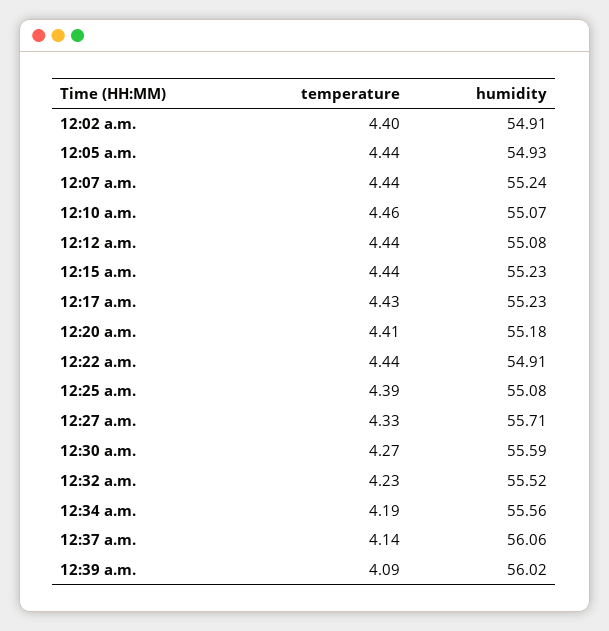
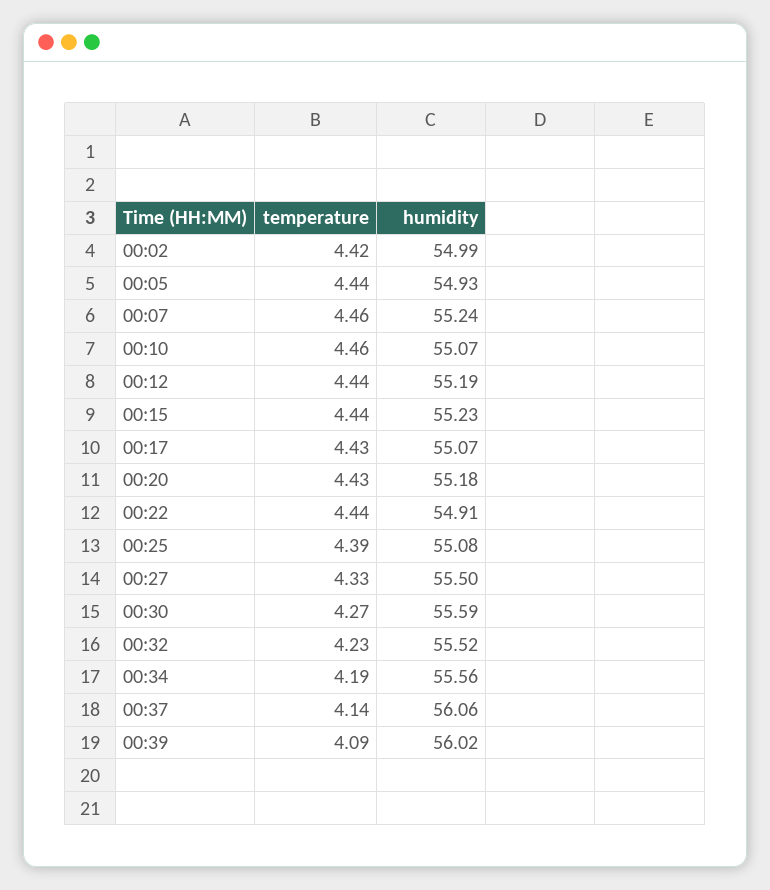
temperature, 12:02 a.m.: 4.4 -> 4.42
humidity, 12:02 a.m.: 54.91 -> 54.99
temperature, 12:07 a.m.: 4.44 -> 4.46
humidity, 12:12 a.m.: 55.08 -> 55.19
humidity, 12:17 a.m.: 55.23 -> 55.07
temperature, 12:20 a.m.: 4.41 -> 4.43
humidity, 12:27 a.m.: 55.71 -> 55.5

